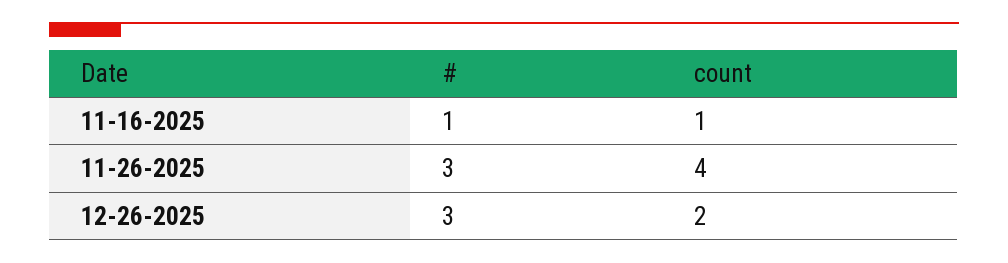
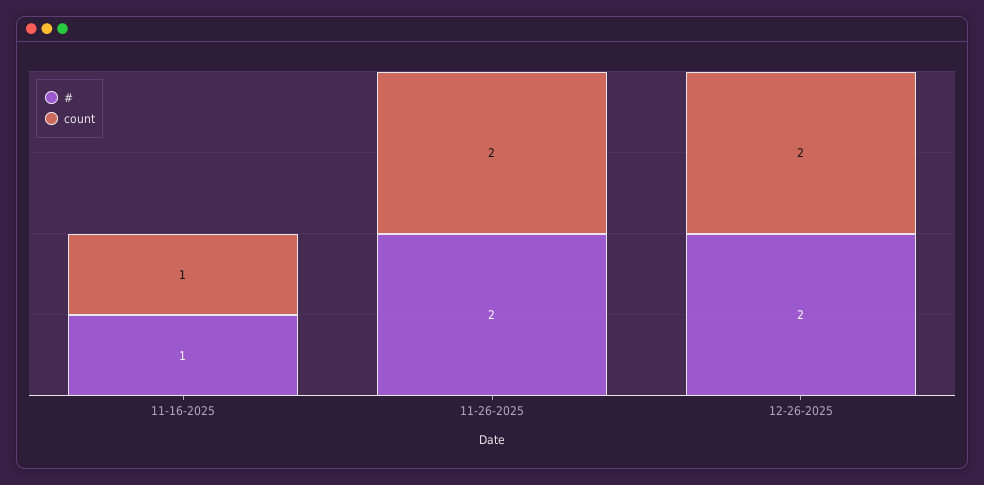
#, 11-26-2025: 3 -> 2
count, 11-26-2025: 4 -> 2
#, 12-26-2025: 3 -> 2

